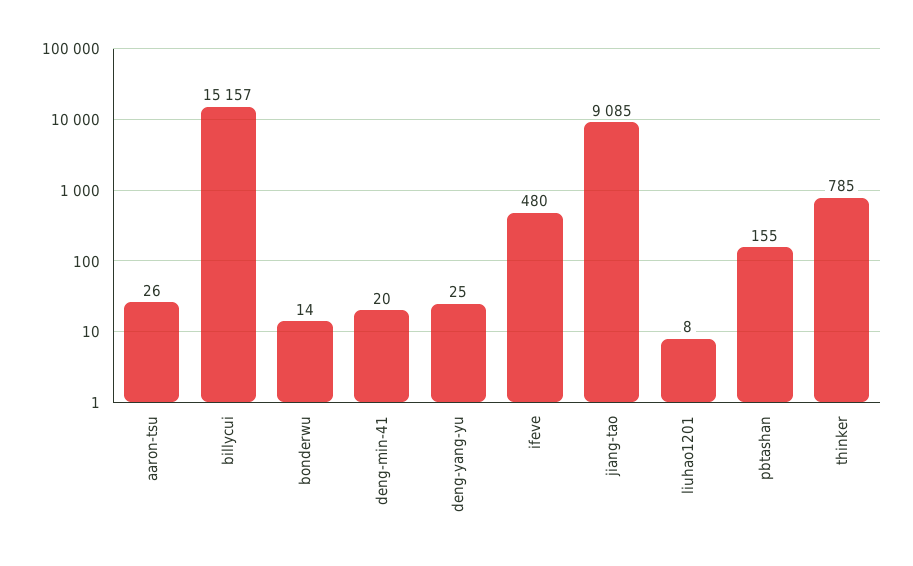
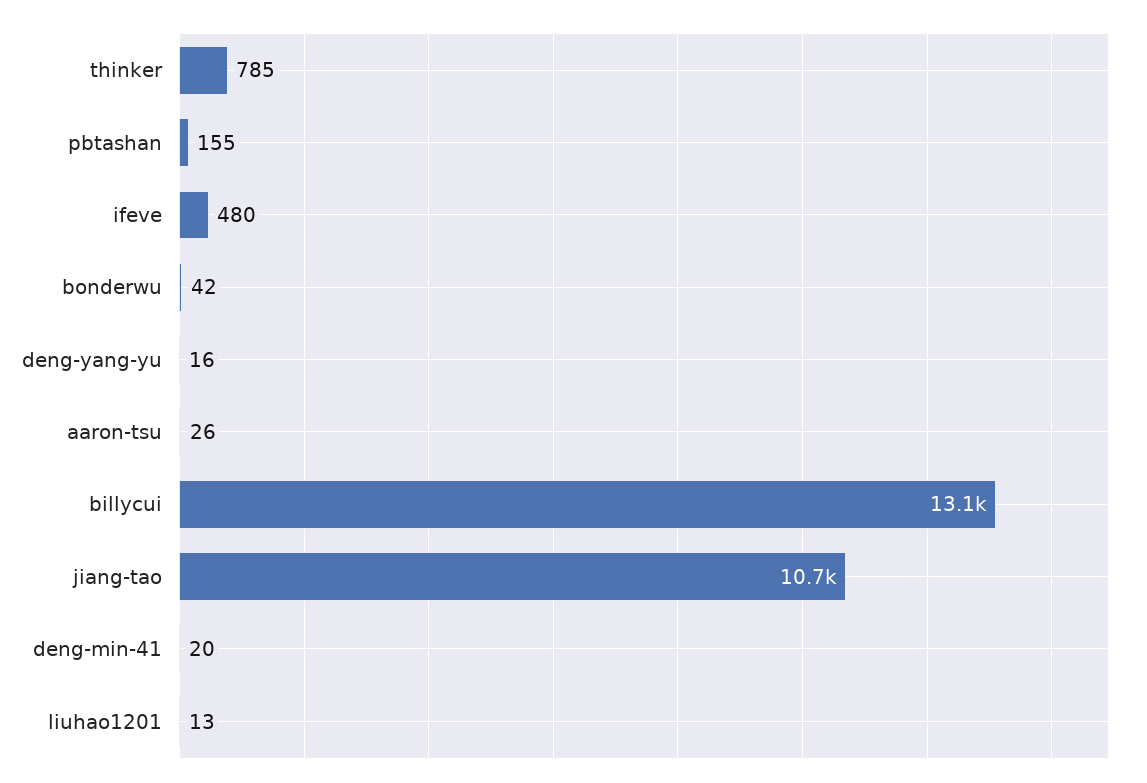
billycui: 15157 -> 13100
bonderwu: 14 -> 42
deng-yang-yu: 25 -> 16
jiang-tao: 9085 -> 10700
liuhao1201: 8 -> 13

